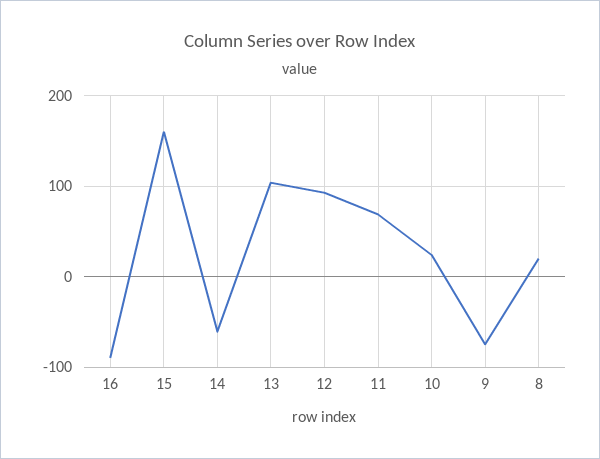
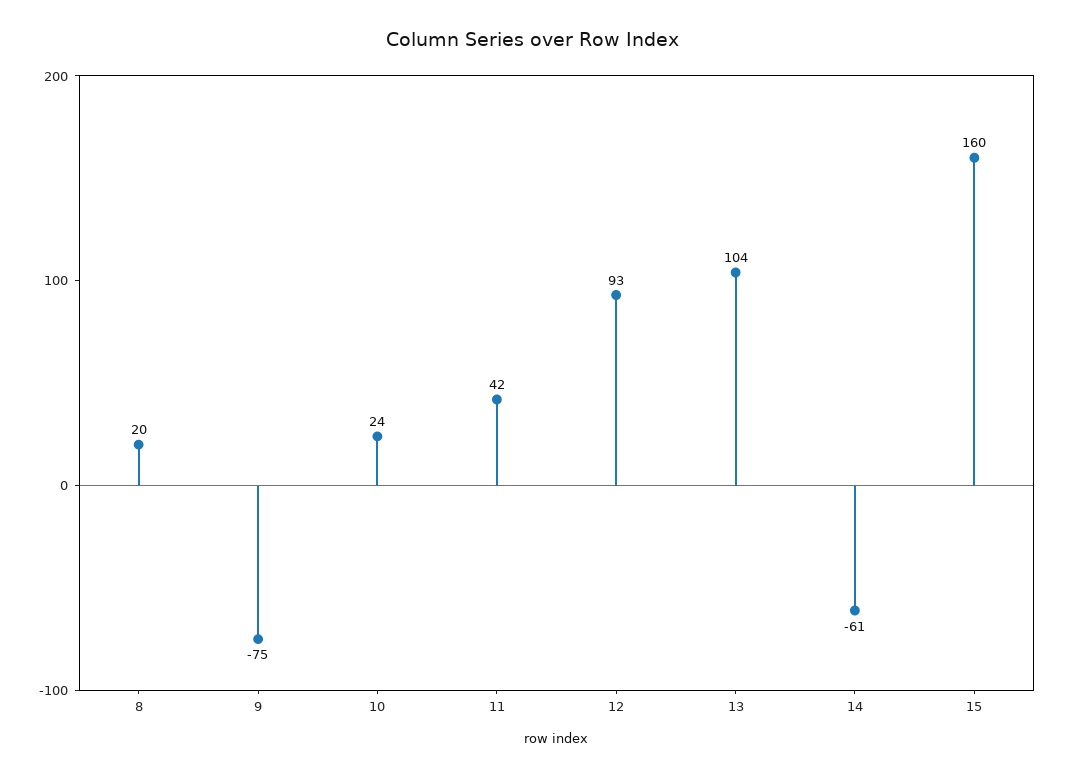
16: -90 -> none
11: 70 -> 42

